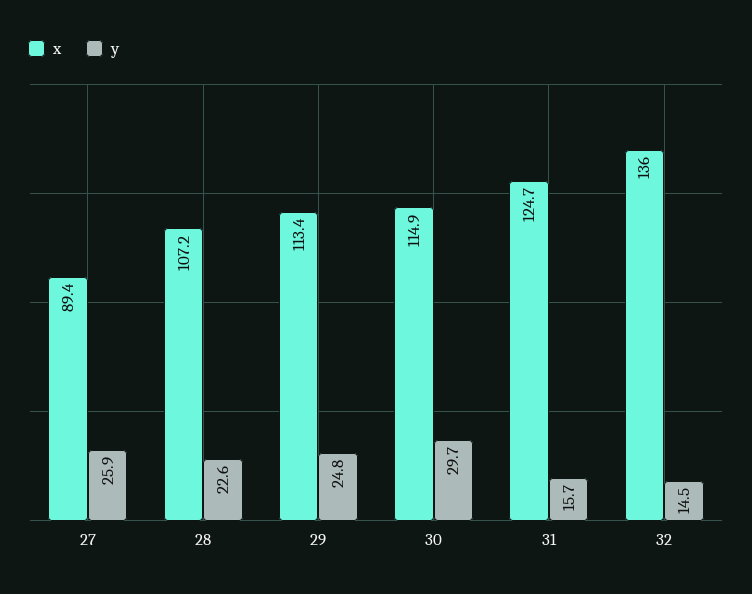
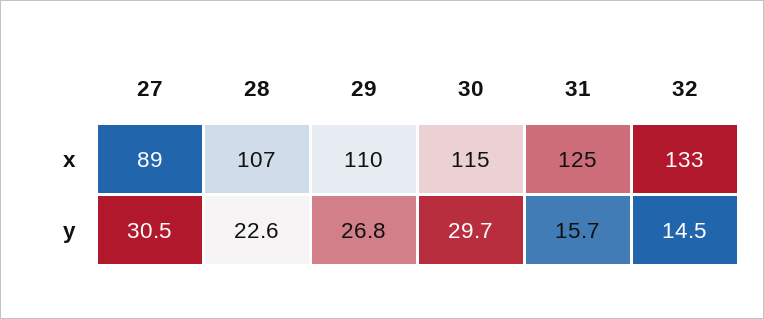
y, 27: 25.9 -> 30.5
x, 29: 113.4 -> 110
y, 29: 24.8 -> 26.8
x, 32: 136 -> 133

